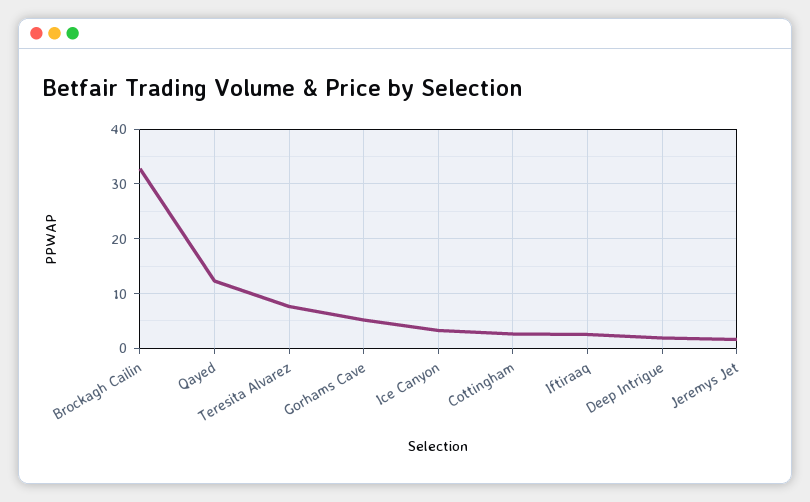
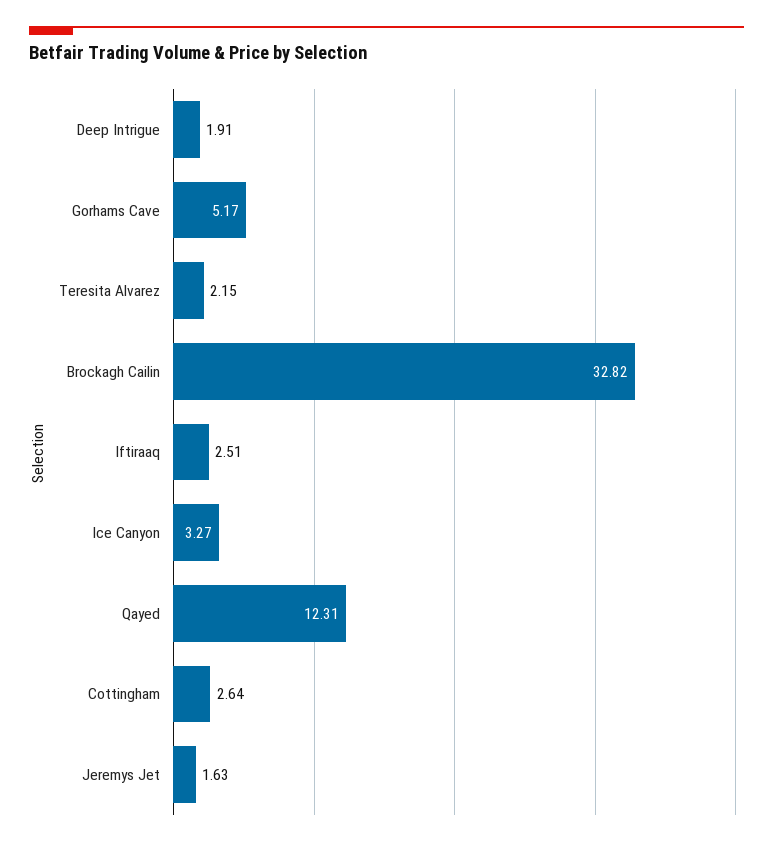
Teresita Alvarez: 8 -> 2.15

